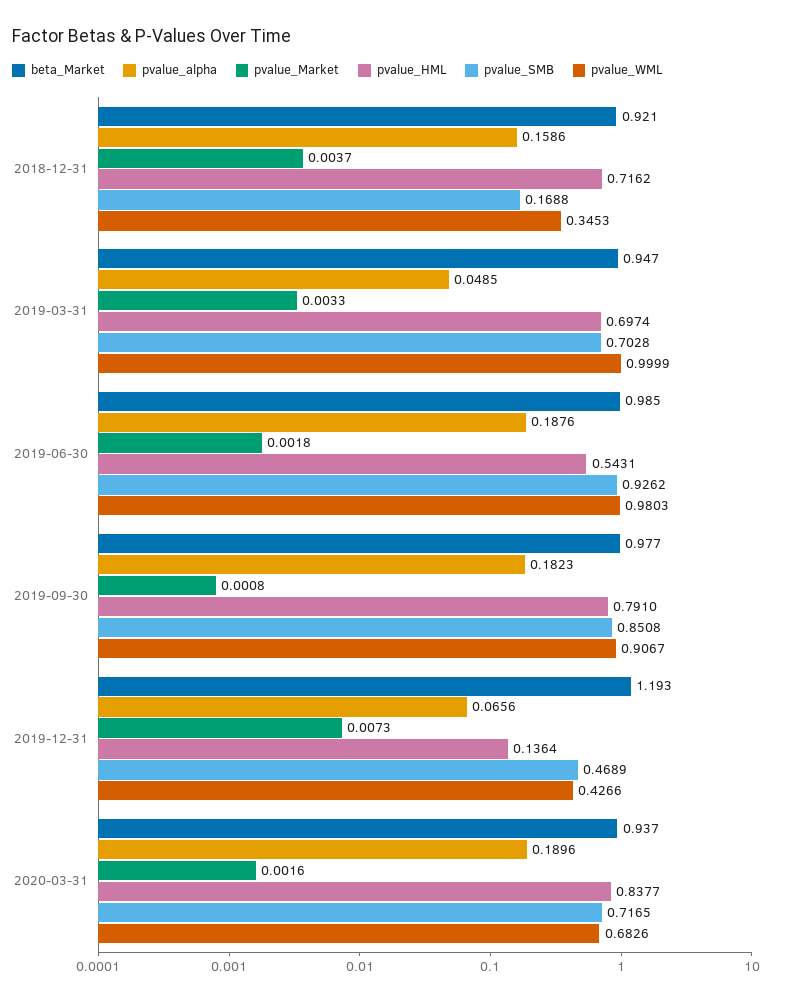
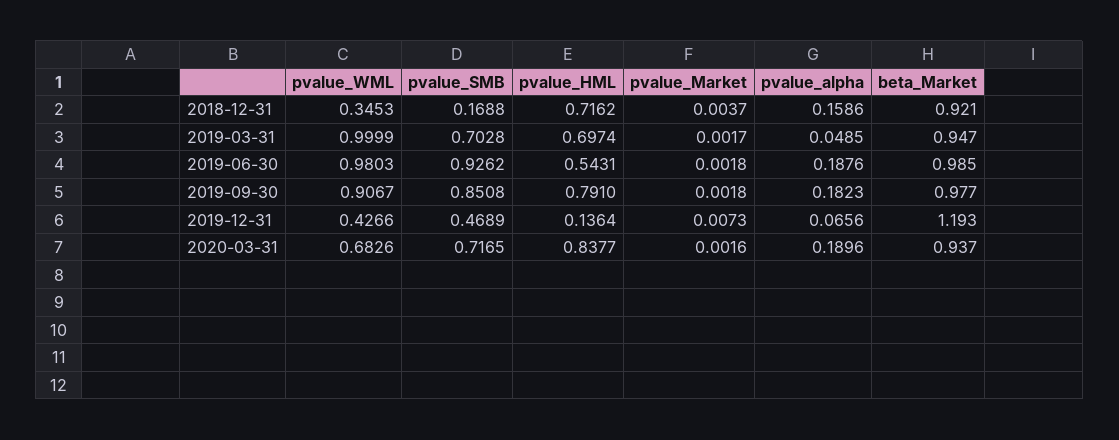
pvalue_Market, 2019-03-31: 0.0033 -> 0.0017
pvalue_Market, 2019-09-30: 0.0008 -> 0.0018

